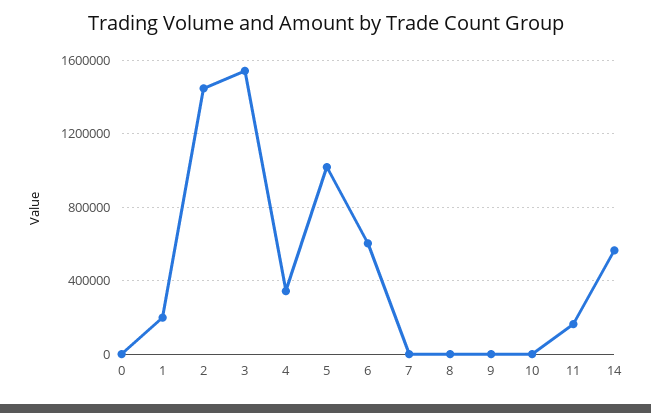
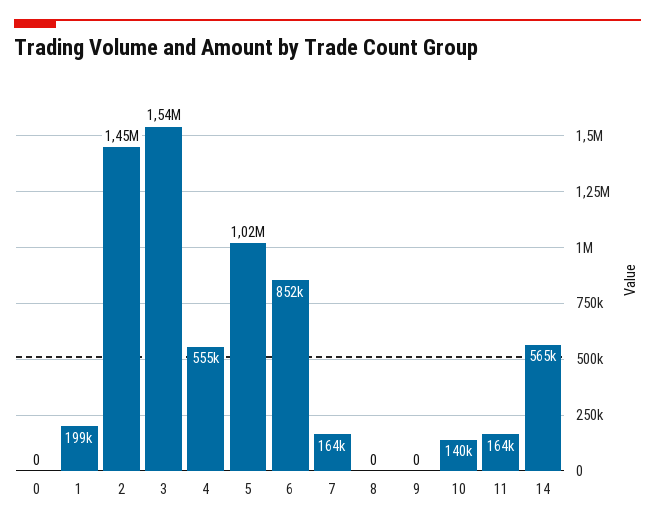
4: 350000 -> 555000
6: 600000 -> 852000
7: 0 -> 164000
10: 0 -> 140000

